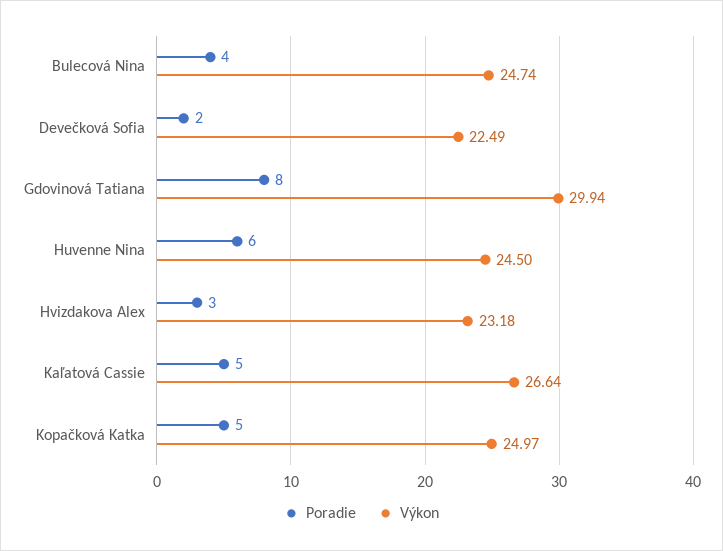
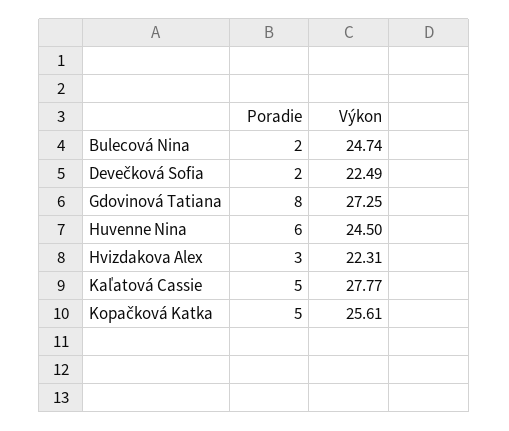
Poradie, Bulecová Nina: 4 -> 2
Výkon, Gdovinová Tatiana: 29.94 -> 27.25
Výkon, Hvizdakova Alex: 23.18 -> 22.31
Výkon, Kaľatová Cassie: 26.64 -> 27.77
Výkon, Kopačková Katka: 24.97 -> 25.61

